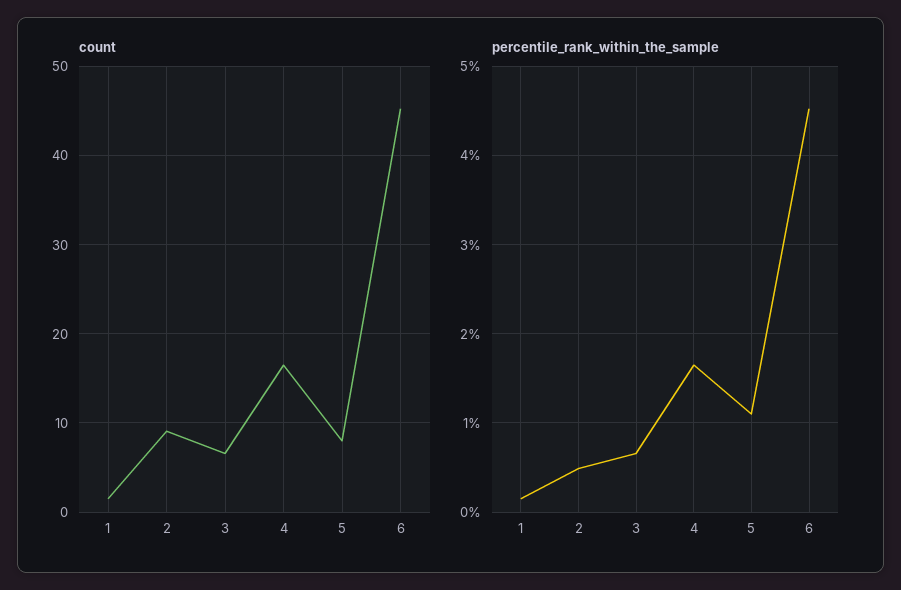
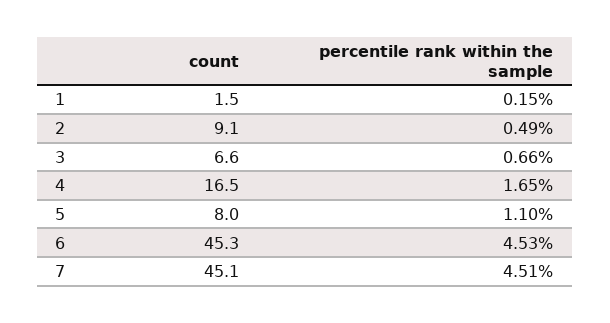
count, 7: none -> 45.1
percentile_rank_within_the_sample, 7: none -> 4.51

